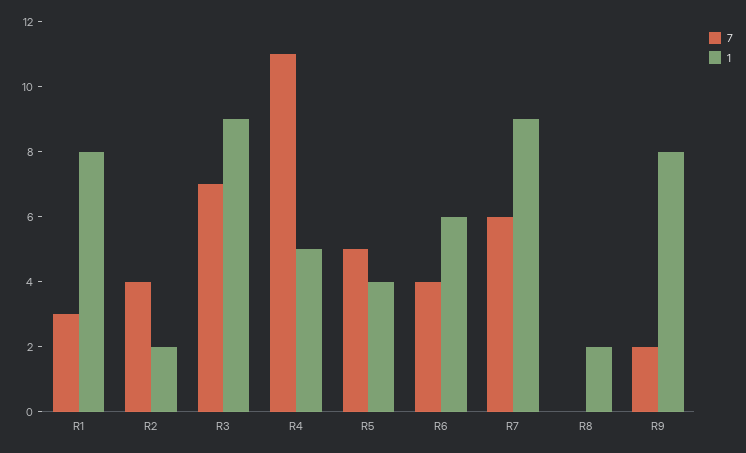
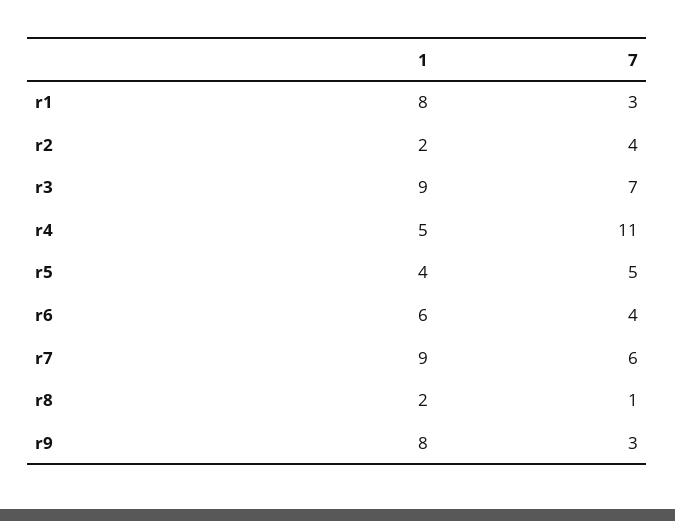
7, R8: 0 -> 1
7, R9: 2 -> 3

